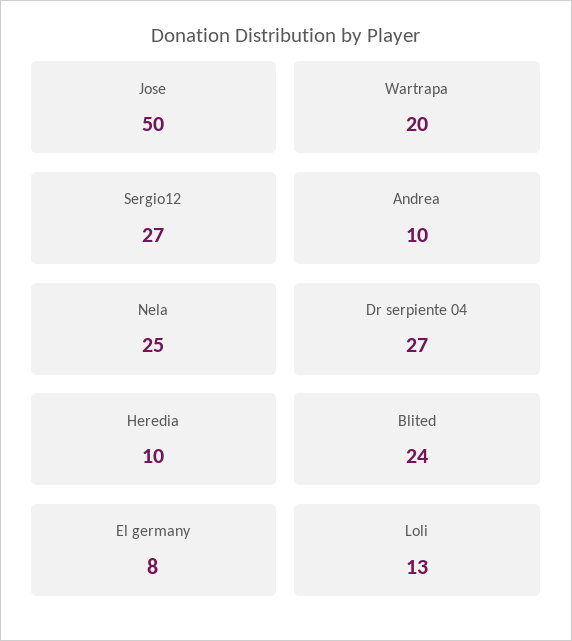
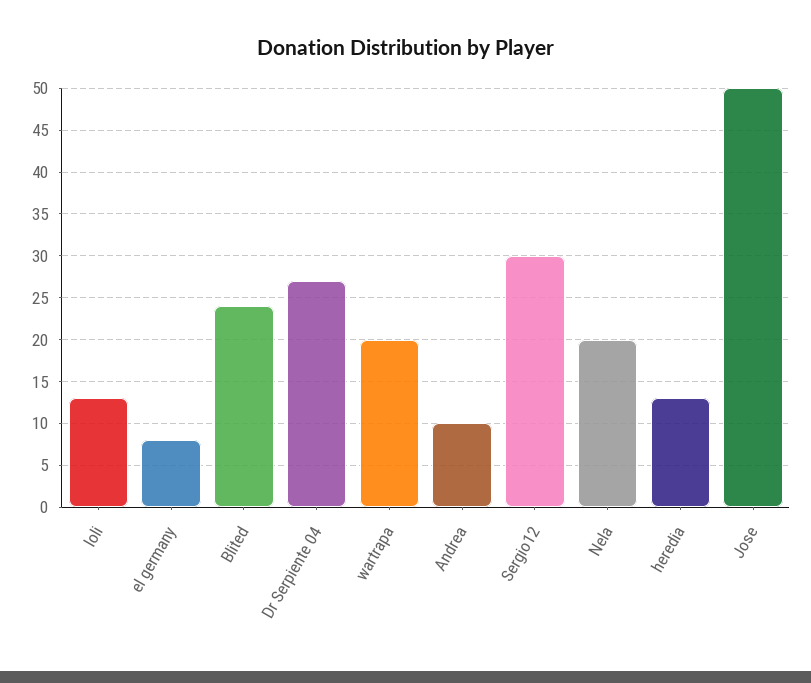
Sergio12: 27 -> 30
Nela: 25 -> 20
Heredia: 10 -> 13

